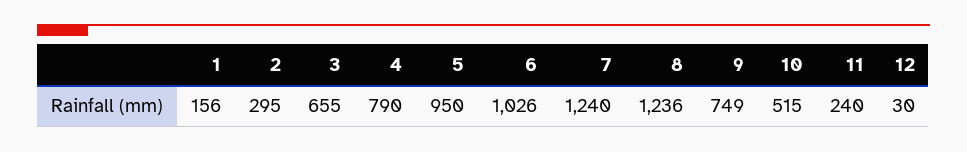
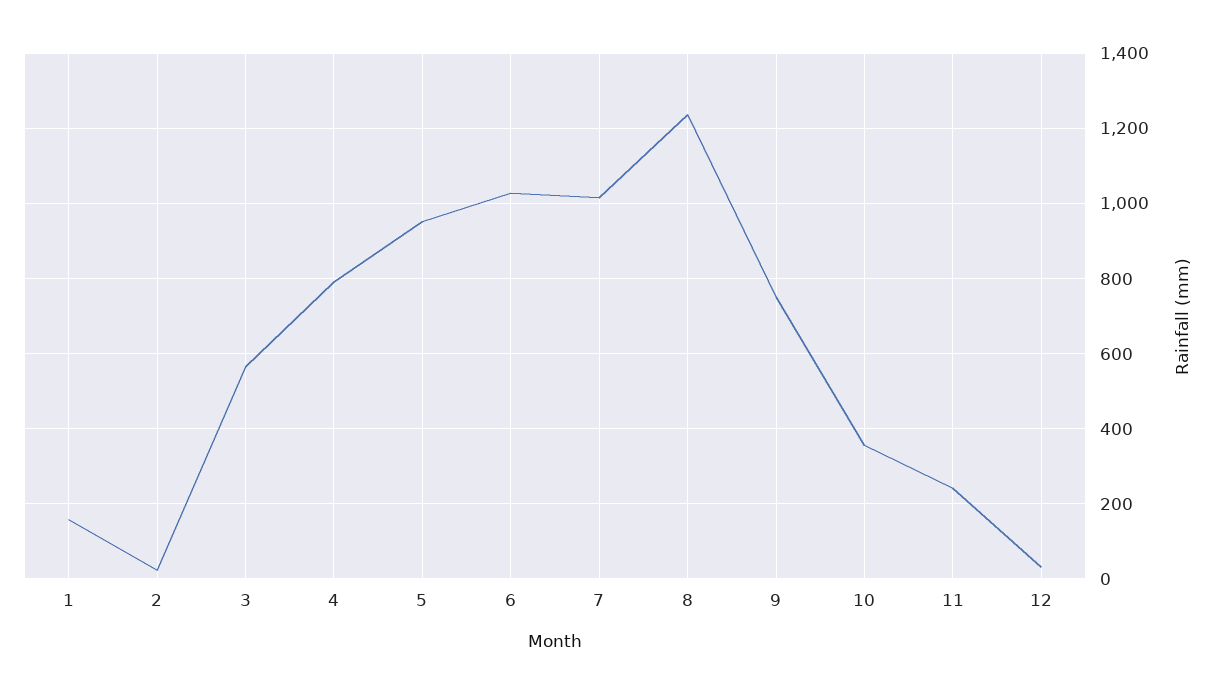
2: 295 -> 20
3: 655 -> 560
7: 1240 -> 1020
10: 515 -> 360

